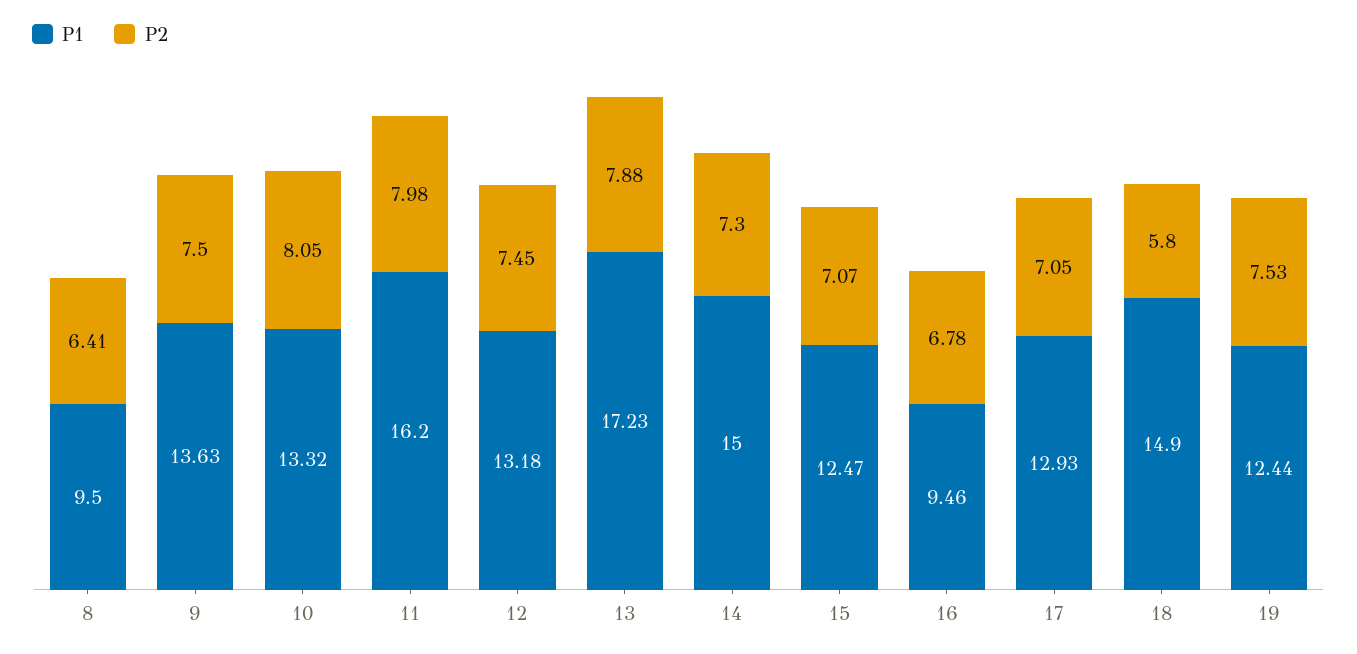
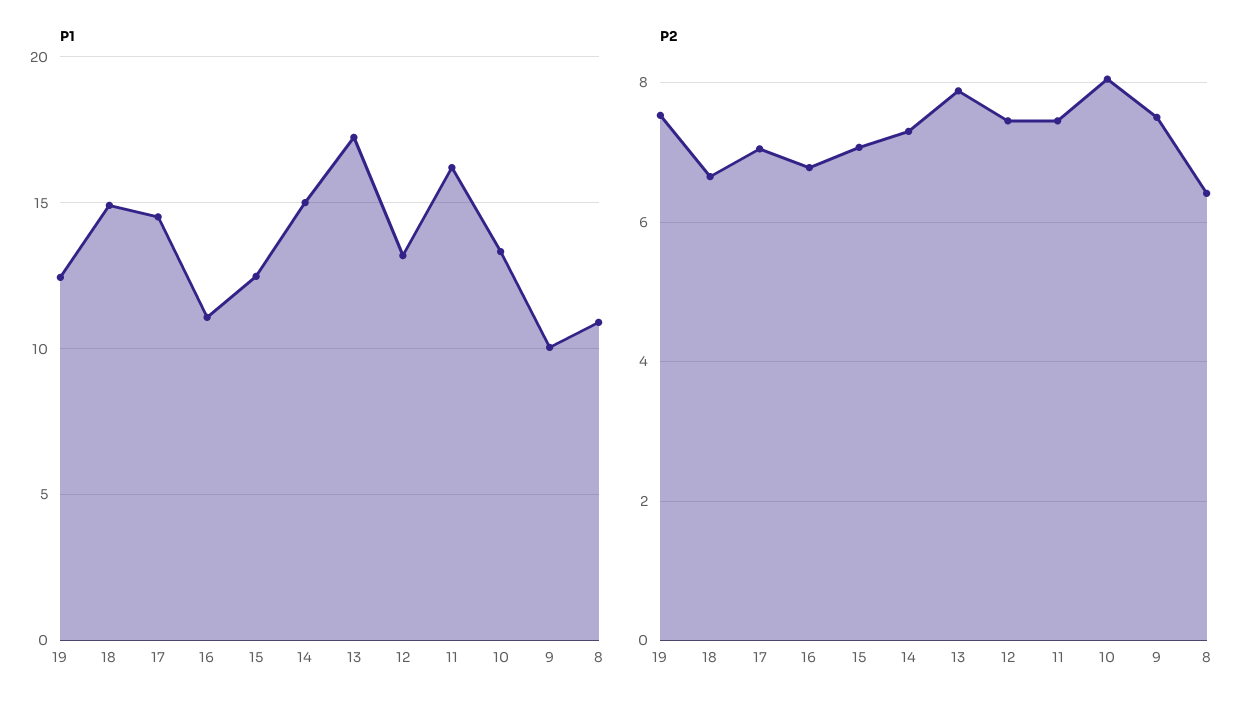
P1, 8: 9.5 -> 11
P1, 9: 13.63 -> 10
P2, 11: 7.98 -> 7.4
P1, 16: 9.46 -> 11
P1, 17: 12.93 -> 14.5
P2, 18: 5.8 -> 6.6

